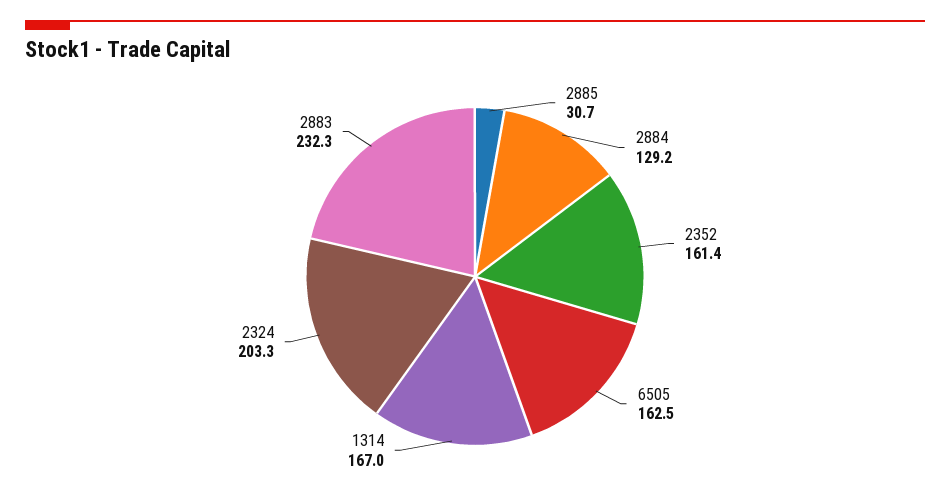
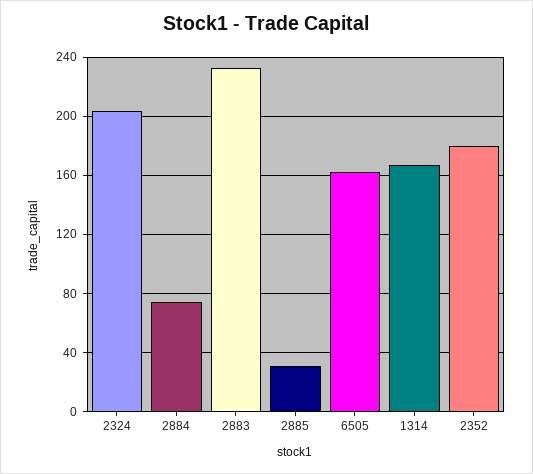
2884: 129.2 -> 75
2352: 161.4 -> 180

